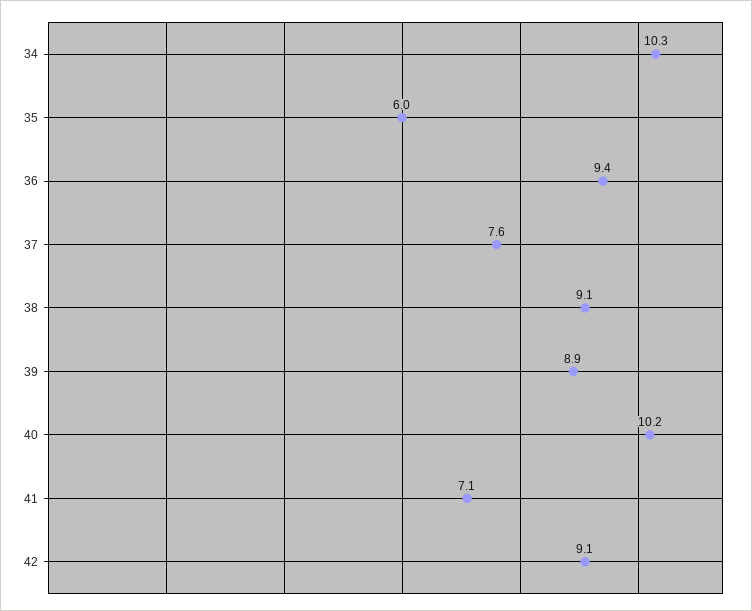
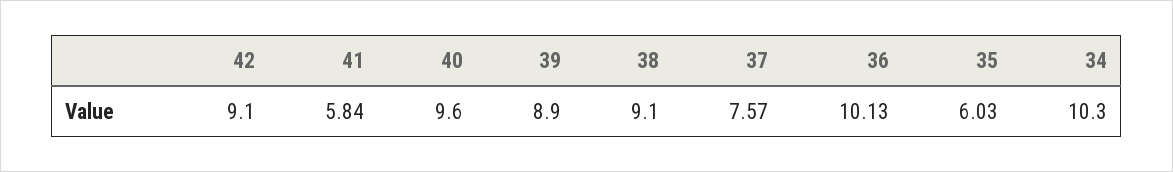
36: 9.4 -> 10.13
40: 10.2 -> 9.6
41: 7.1 -> 5.84

